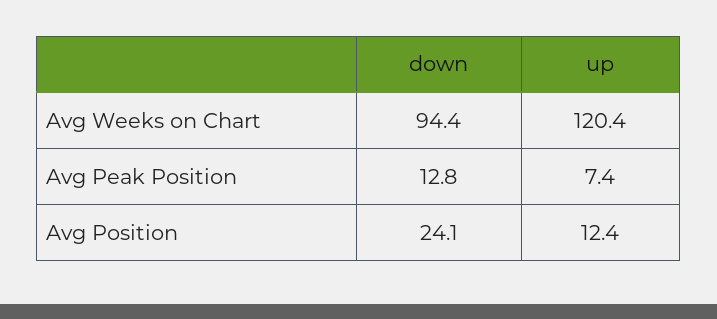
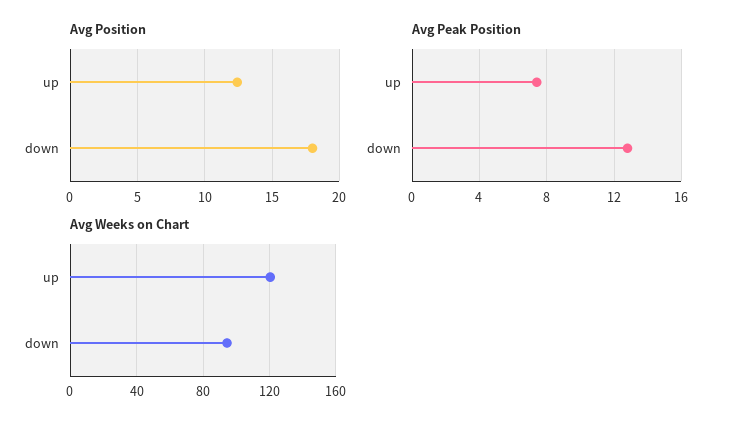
Avg Position, down: 24.1 -> 18

